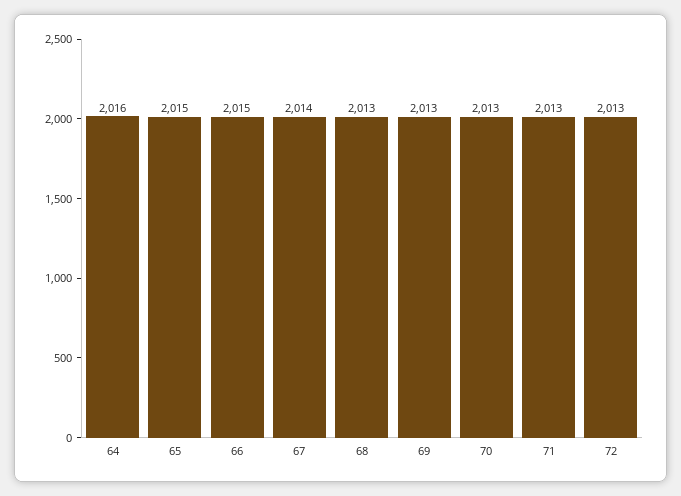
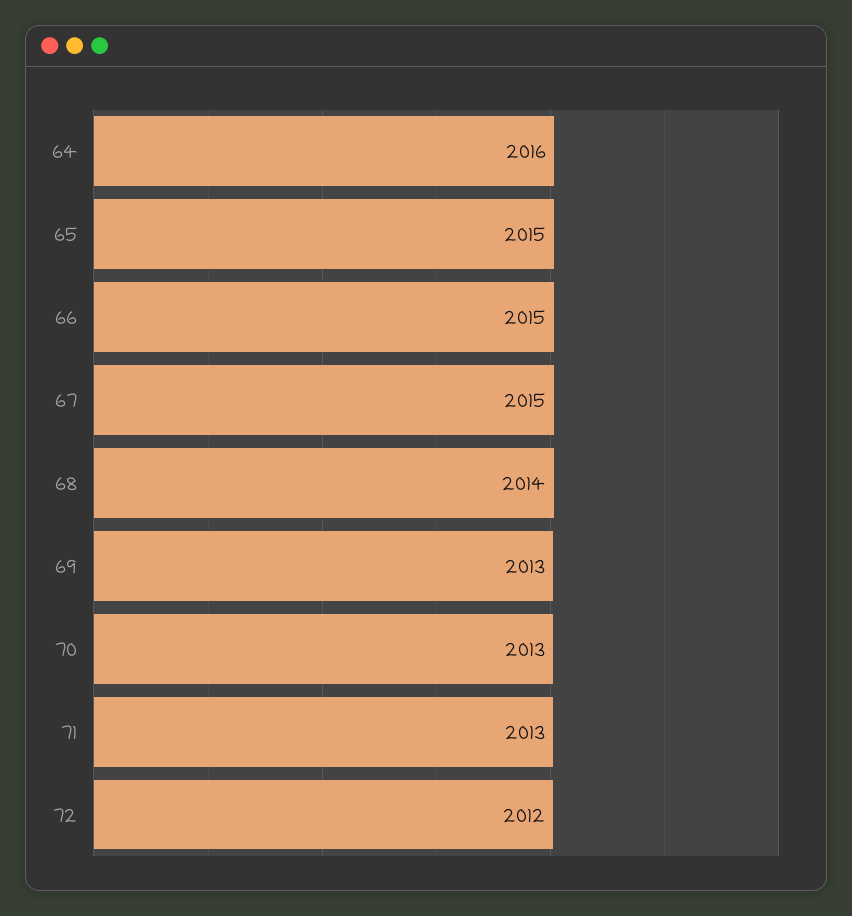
67: 2014 -> 2015
68: 2013 -> 2014
72: 2013 -> 2012

